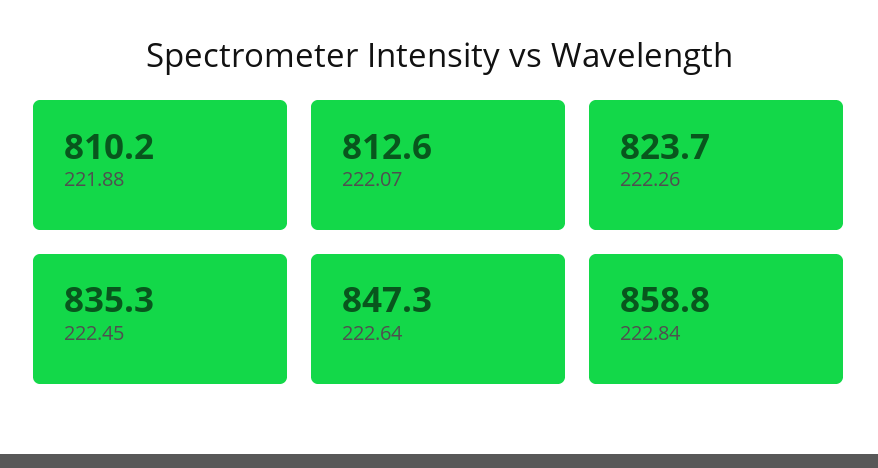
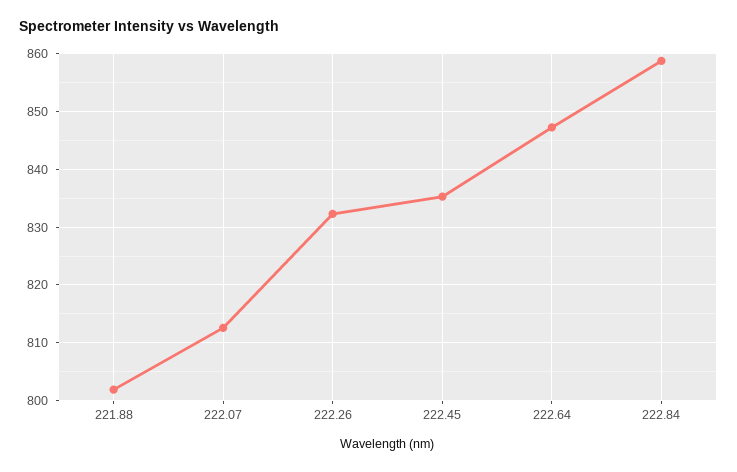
221.88: 810.2 -> 802
222.26: 823.7 -> 832

